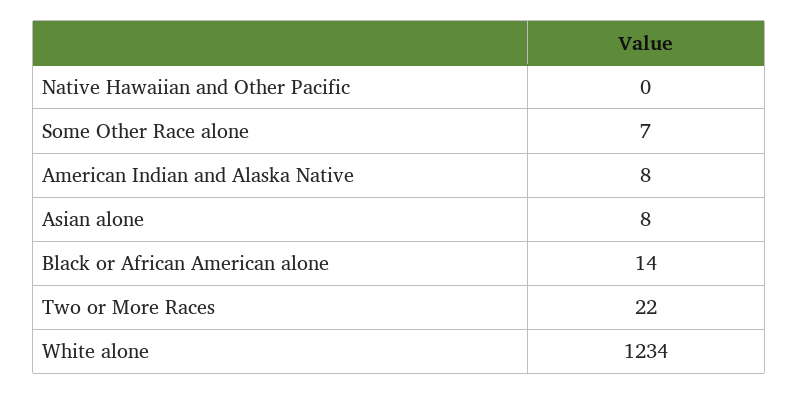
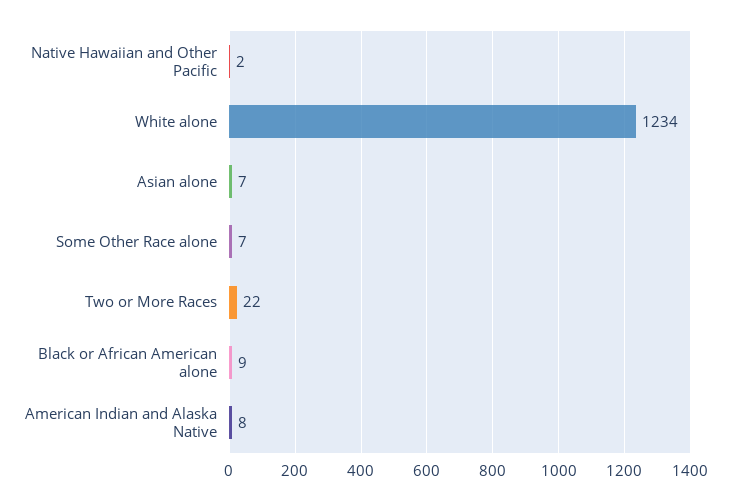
Native Hawaiian and Other Pacific: 0 -> 2
Asian alone: 8 -> 7
Black or African American alone: 14 -> 9

